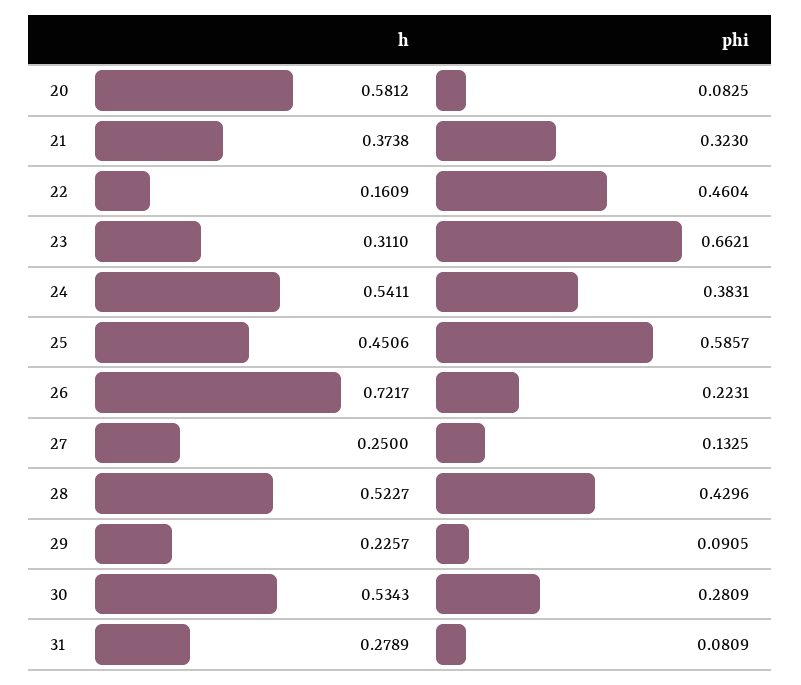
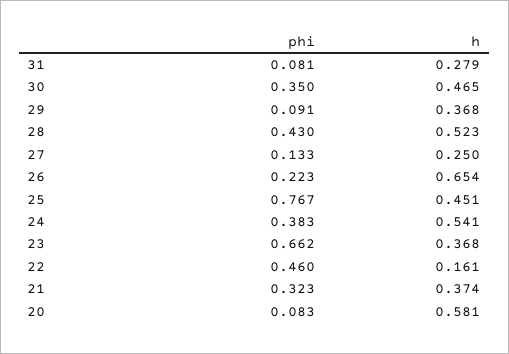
h, 23: 0.311 -> 0.368
phi, 25: 0.5857 -> 0.767
h, 26: 0.7217 -> 0.654
h, 29: 0.2257 -> 0.368
h, 30: 0.5343 -> 0.465
phi, 30: 0.2809 -> 0.35

